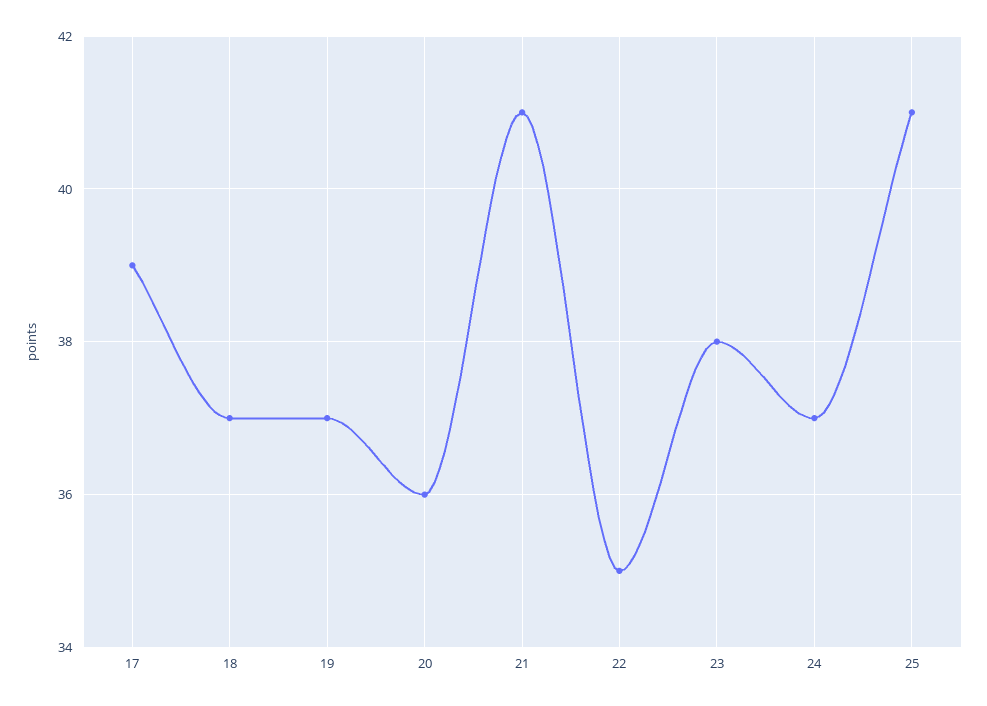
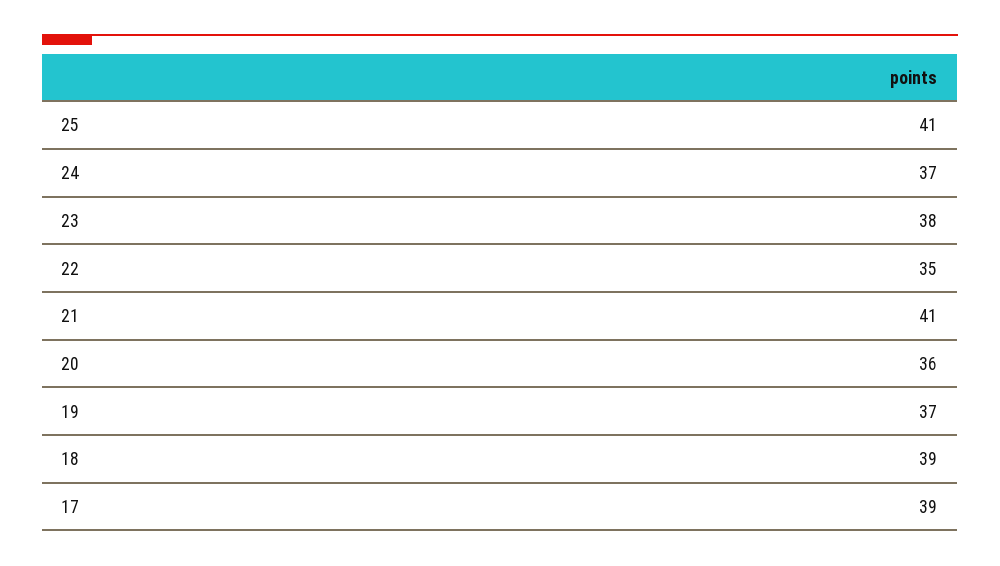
18: 37 -> 39

